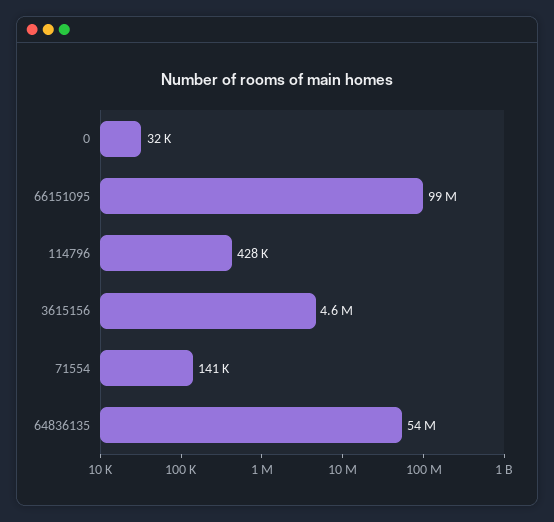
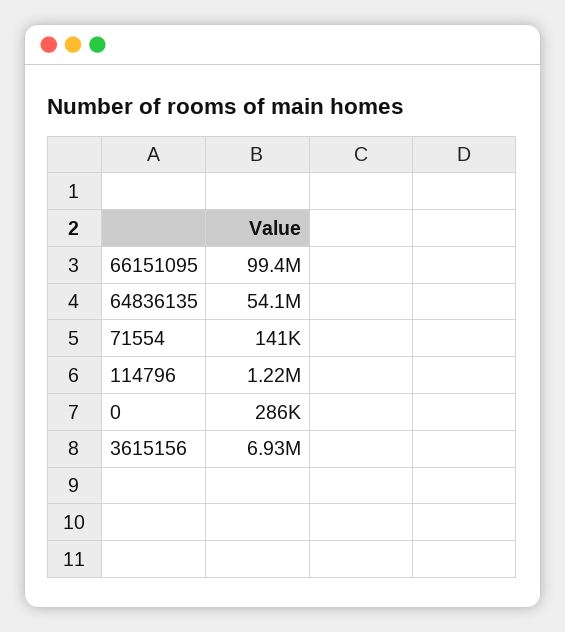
0: 32000 -> 286000
114796: 428000 -> 1220000
3615156: 4600000 -> 6930000

